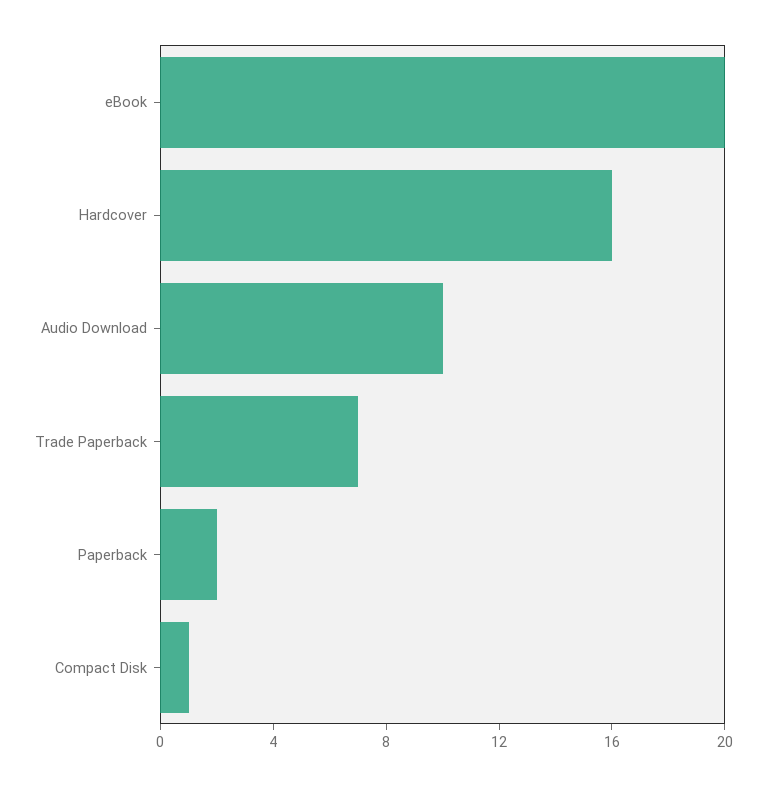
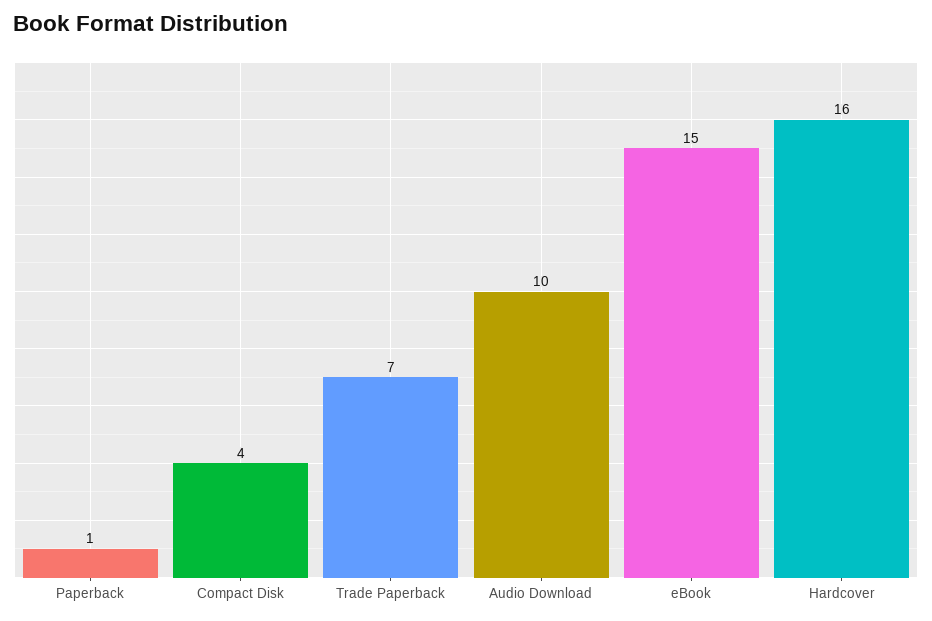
eBook: 20 -> 15
Paperback: 2 -> 1
Compact Disk: 1 -> 4

